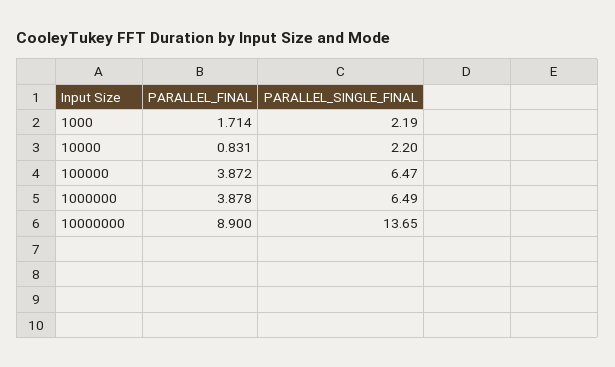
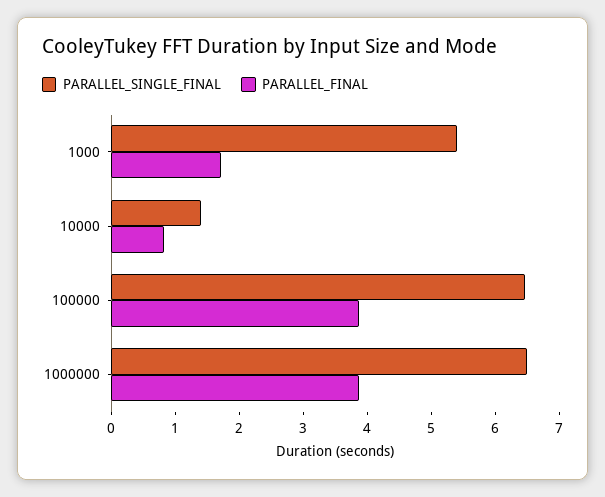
PARALLEL_SINGLE_FINAL, 1000: 2.19 -> 5.4
PARALLEL_SINGLE_FINAL, 10000: 2.2 -> 1.4
PARALLEL_FINAL, 10000000: 8.9 -> none
PARALLEL_SINGLE_FINAL, 10000000: 13.65 -> none

